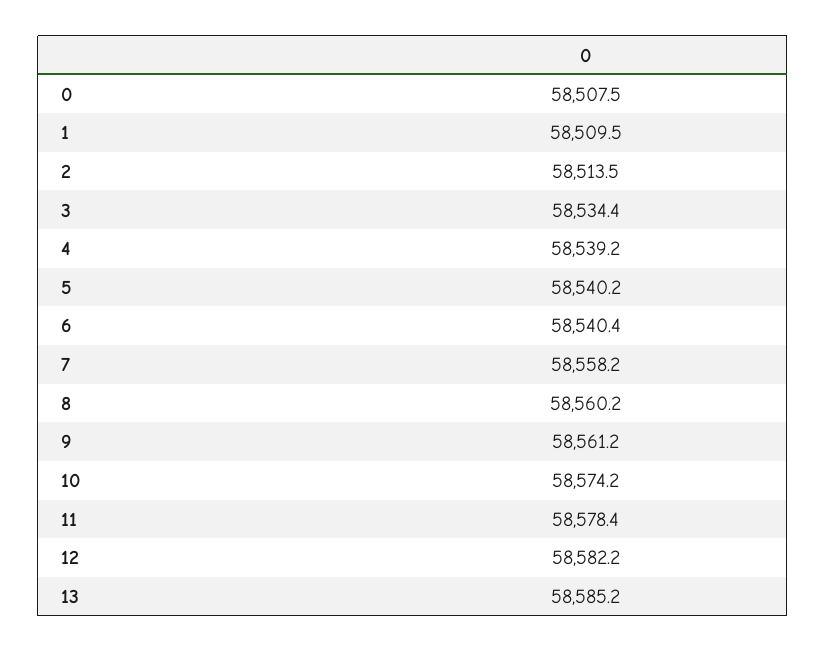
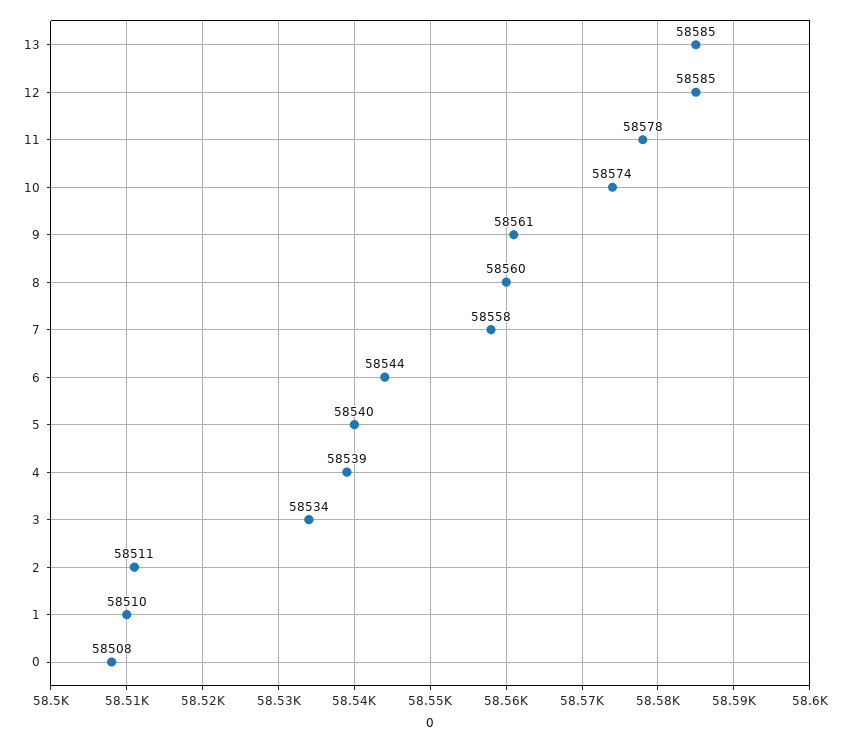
2: 58513.5 -> 58511
6: 58540.4 -> 58544
12: 58582.2 -> 58585

